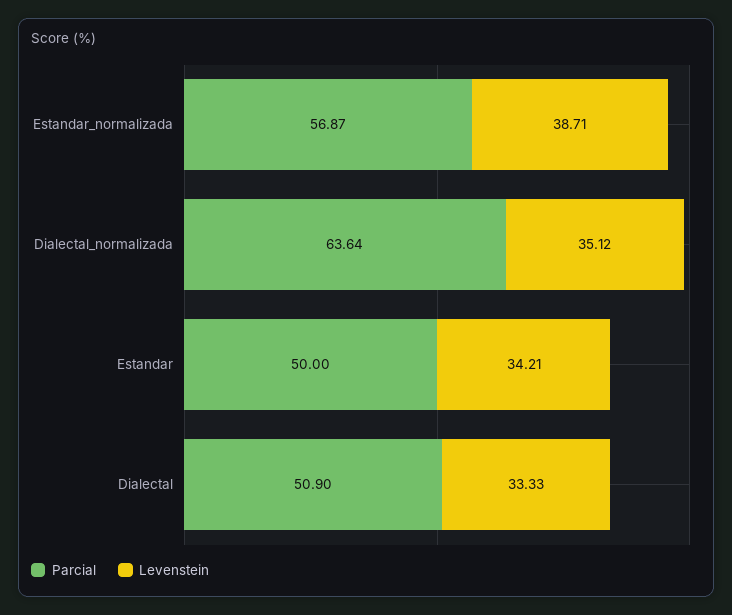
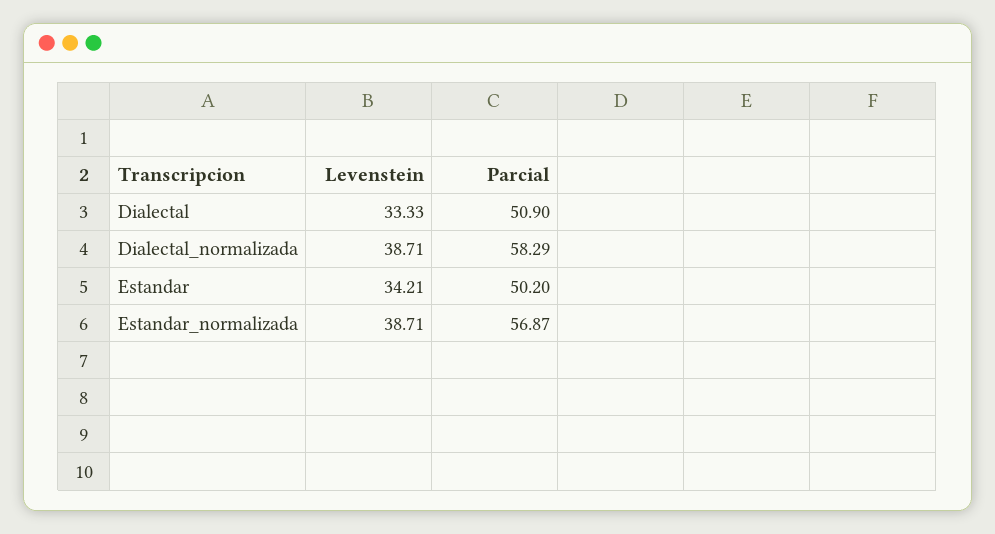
Parcial, Dialectal_normalizada: 63.64 -> 58.29
Levenstein, Dialectal_normalizada: 35.12 -> 38.71
Parcial, Estandar: 50 -> 50.2

